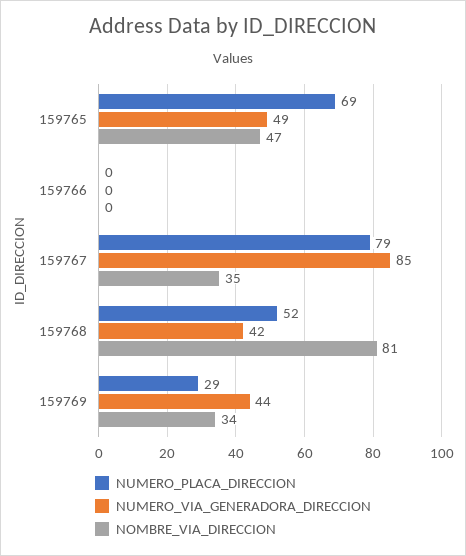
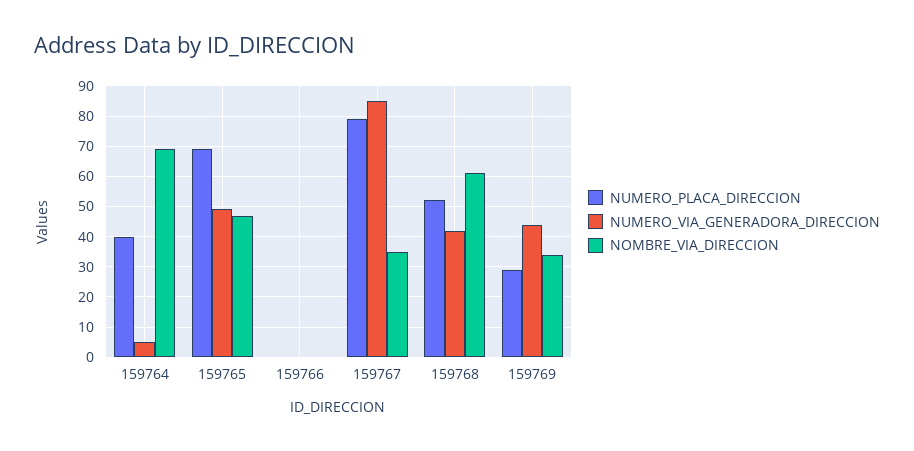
NOMBRE_VIA_DIRECCION, 159768: 81 -> 60
NUMERO_PLACA_DIRECCION, 159764: none -> 40
NUMERO_VIA_GENERADORA_DIRECCION, 159764: none -> 5
NOMBRE_VIA_DIRECCION, 159764: none -> 70

